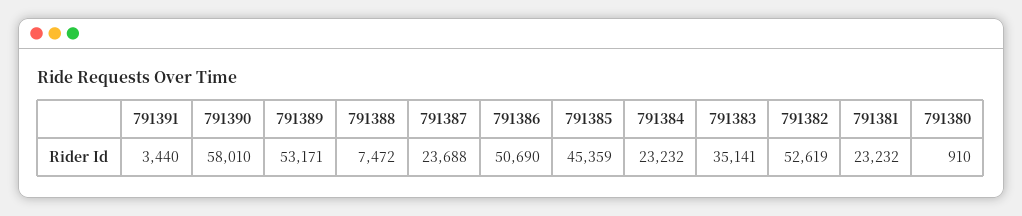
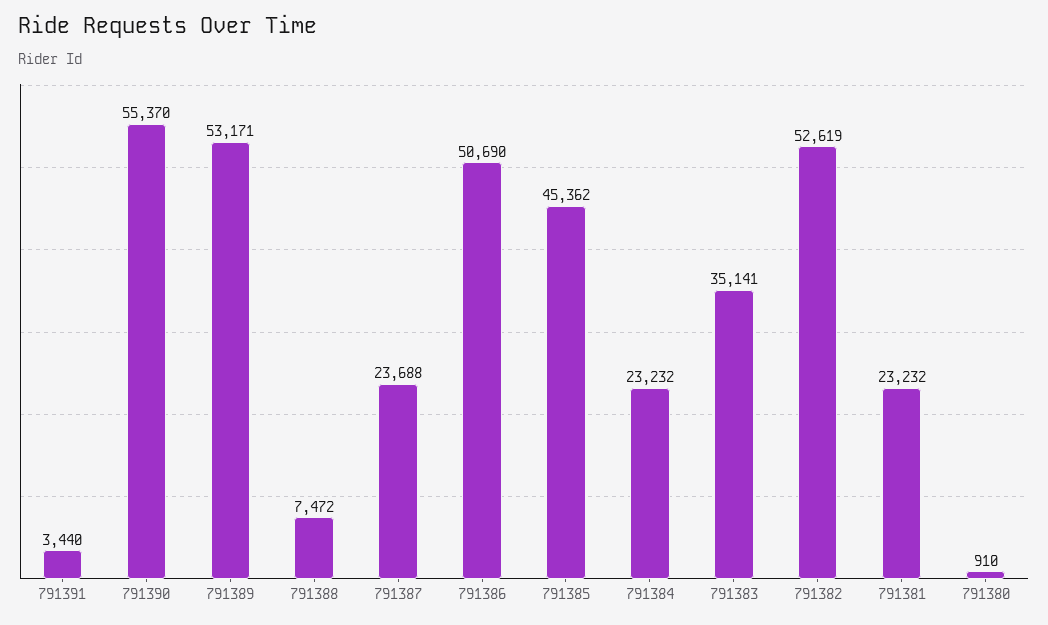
791390: 58010 -> 55370
791385: 45359 -> 45362

